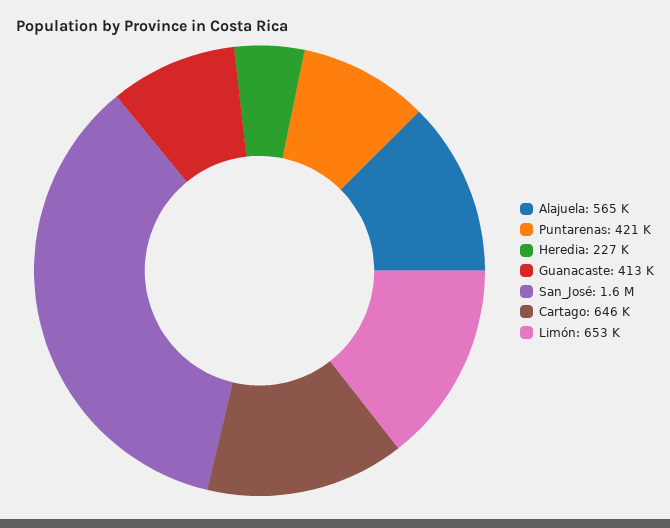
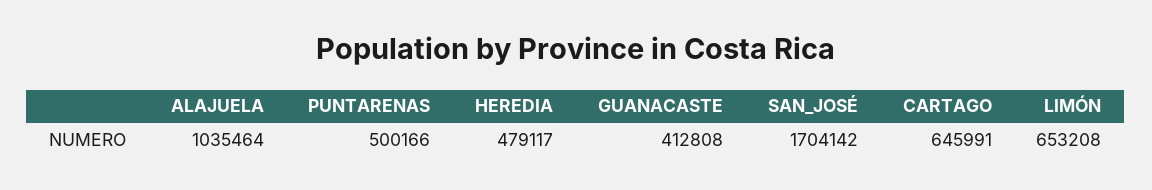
Alajuela: 565000 -> 1035464
Puntarenas: 421000 -> 500166
Heredia: 227000 -> 479117
San_José: 1600000 -> 1704142

